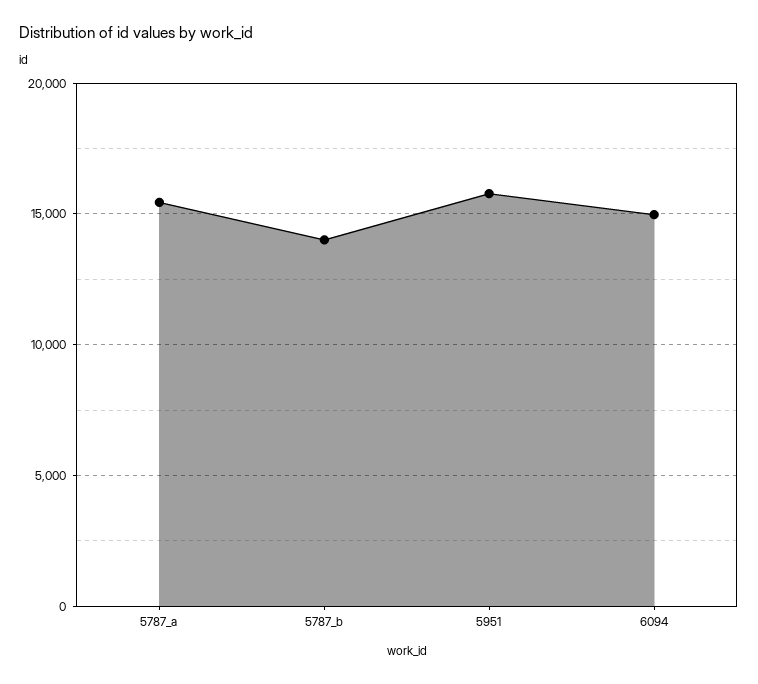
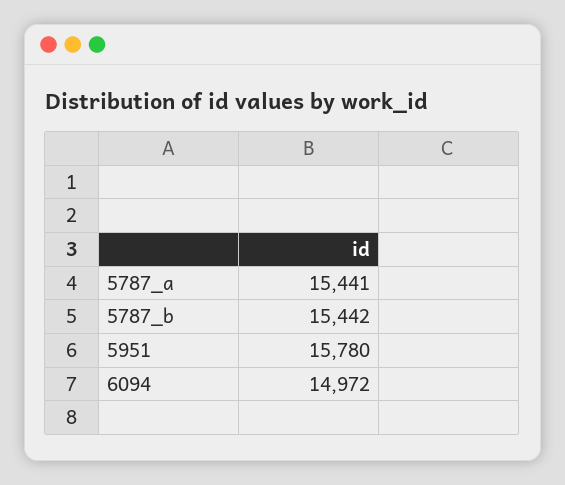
5787_b: 14000 -> 15442

